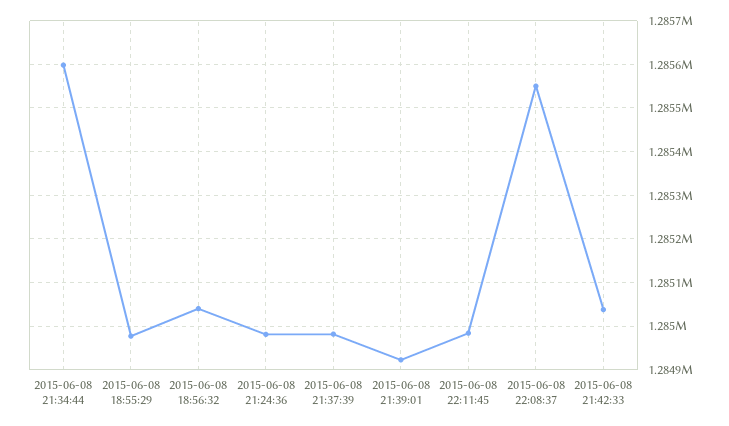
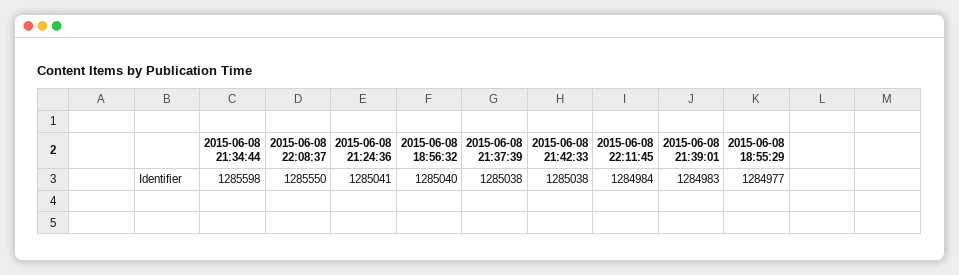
2015-06-08 21:24:36: 1284980 -> 1285041
2015-06-08 21:37:39: 1284980 -> 1285038
2015-06-08 21:39:01: 1284920 -> 1284983

